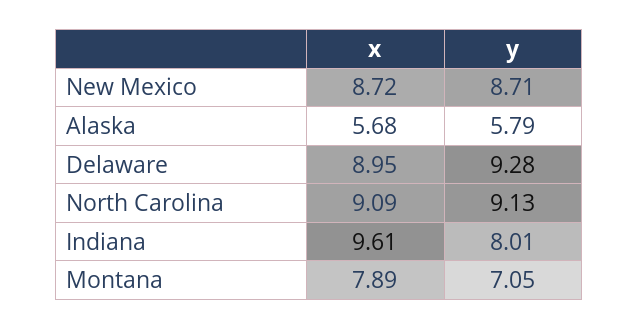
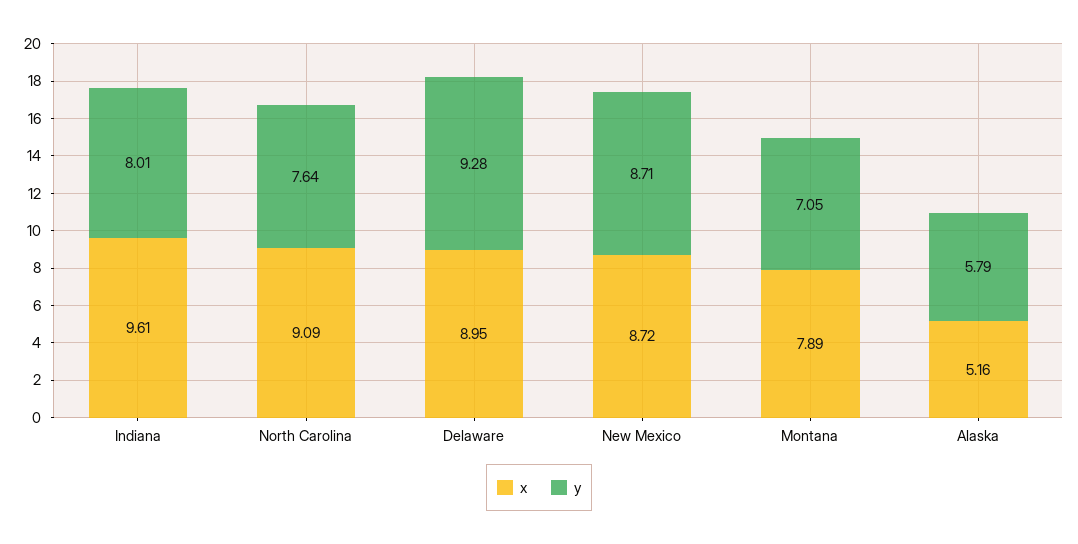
x, Alaska: 5.68 -> 5.16
y, North Carolina: 9.13 -> 7.64

